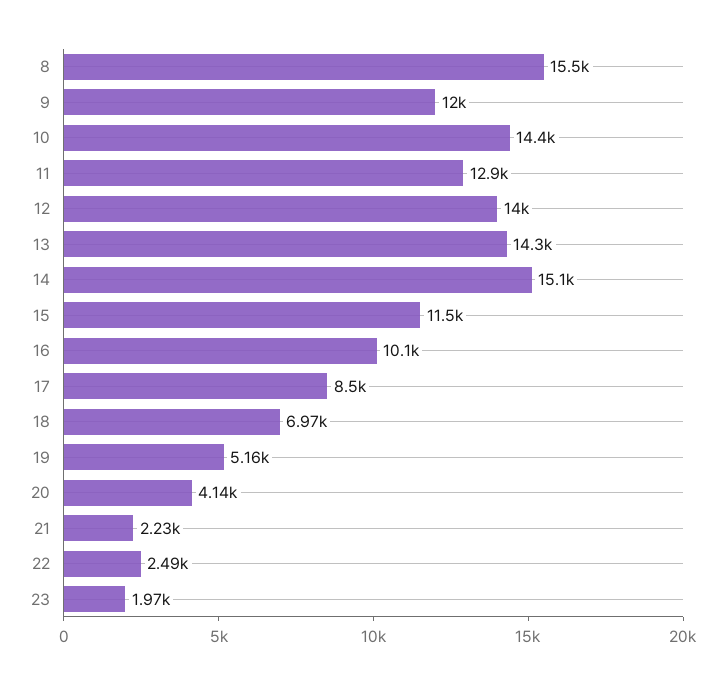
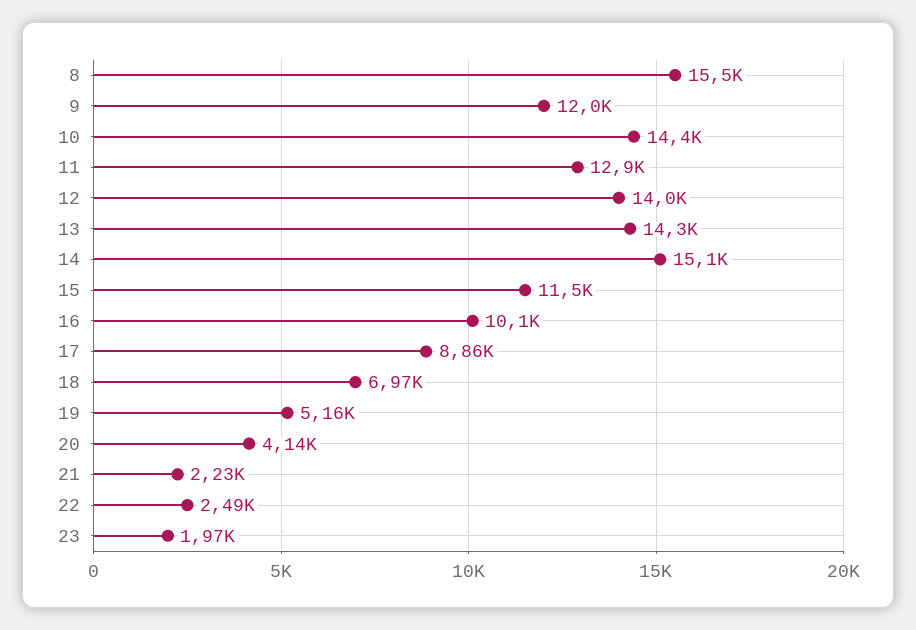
17: 8500 -> 8860

